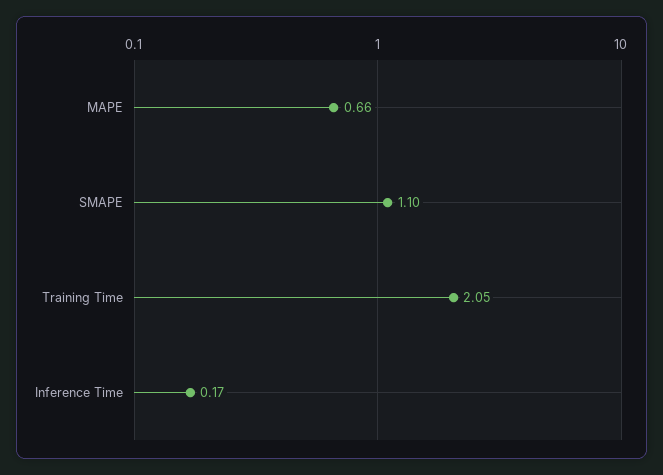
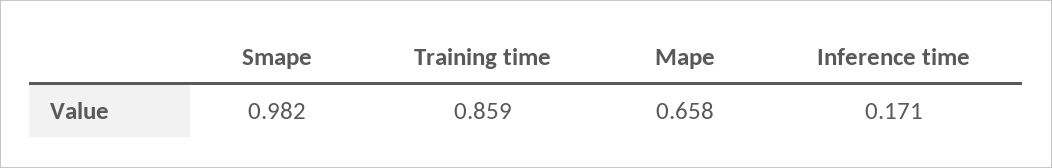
SMAPE: 1.1 -> 0.982
Training Time: 2.05 -> 0.859

